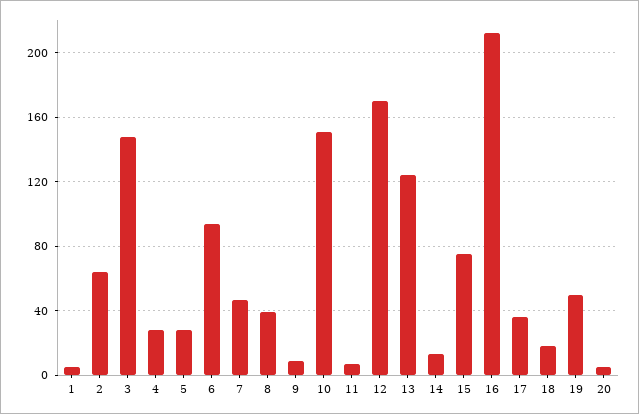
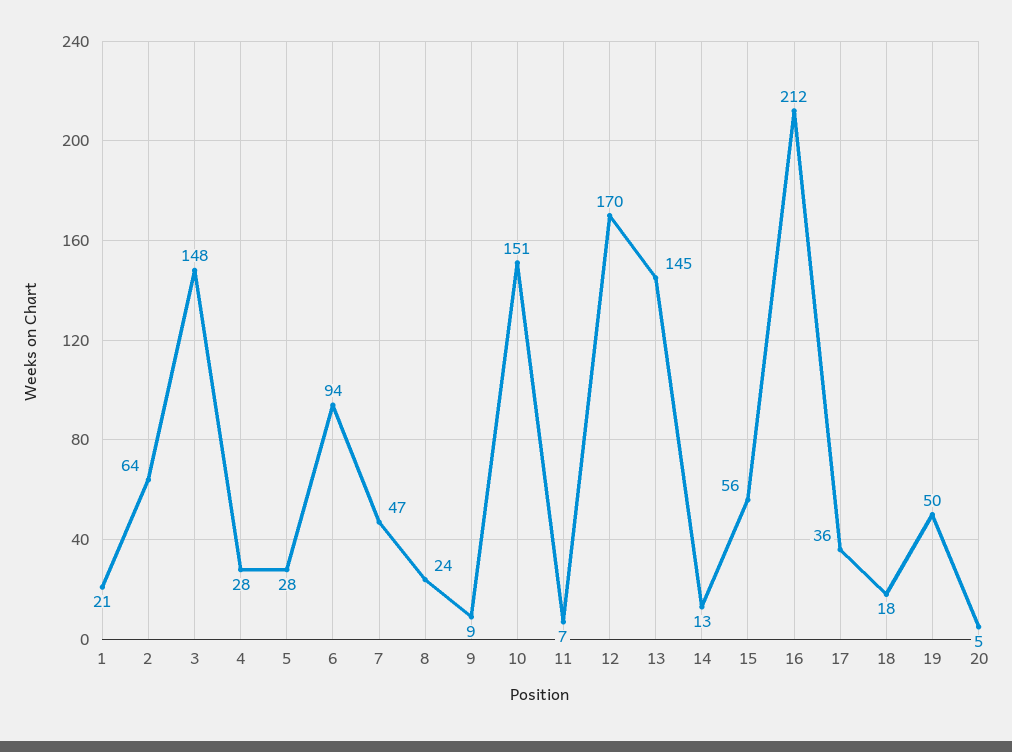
1: 5 -> 21
8: 40 -> 24
13: 125 -> 145
15: 75 -> 56

